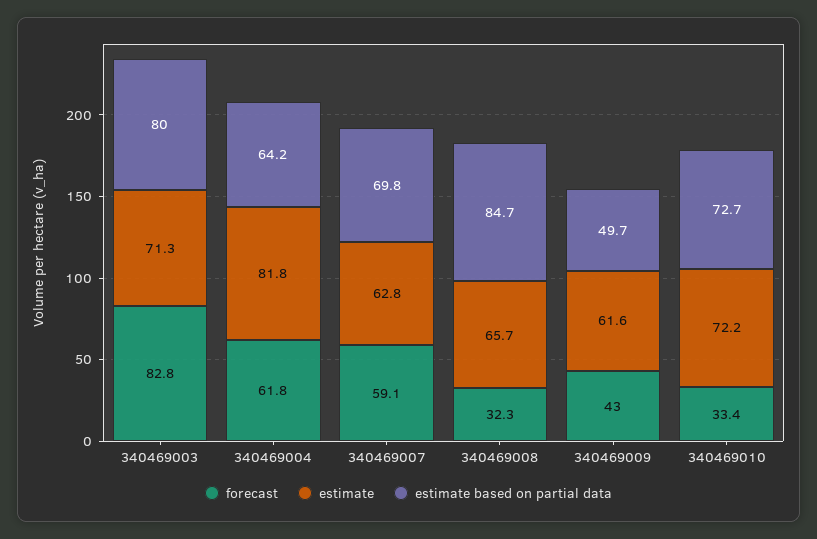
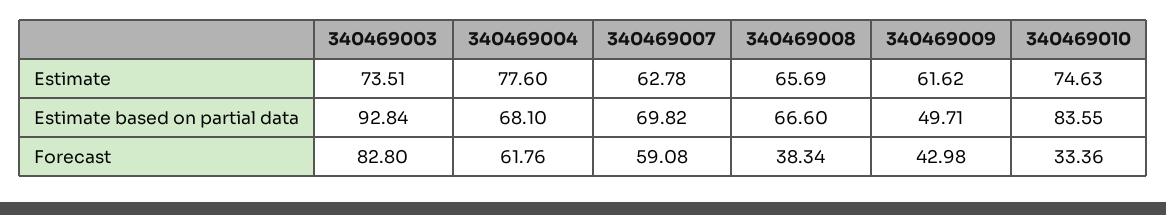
estimate, 340469003: 71.3 -> 73.51
estimate based on partial data, 340469003: 80 -> 92.84
estimate, 340469004: 81.8 -> 77.6
estimate based on partial data, 340469004: 64.2 -> 68.1
forecast, 340469008: 32.3 -> 38.34
estimate based on partial data, 340469008: 84.7 -> 66.6
estimate, 340469010: 72.2 -> 74.63
estimate based on partial data, 340469010: 72.7 -> 83.55

